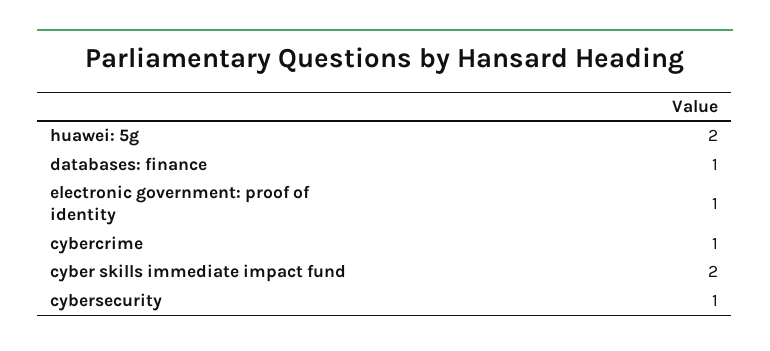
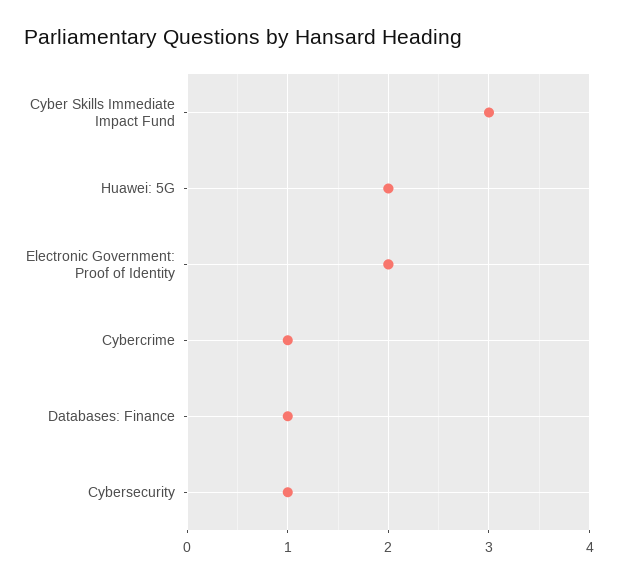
electronic government: proof of identity: 1 -> 2
cyber skills immediate impact fund: 2 -> 3

